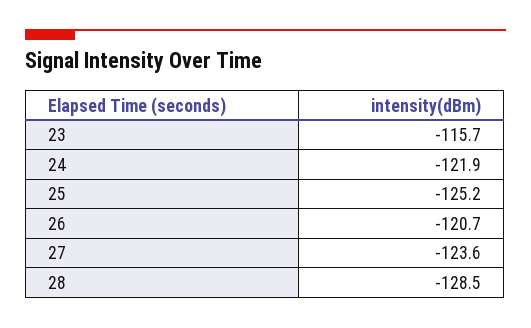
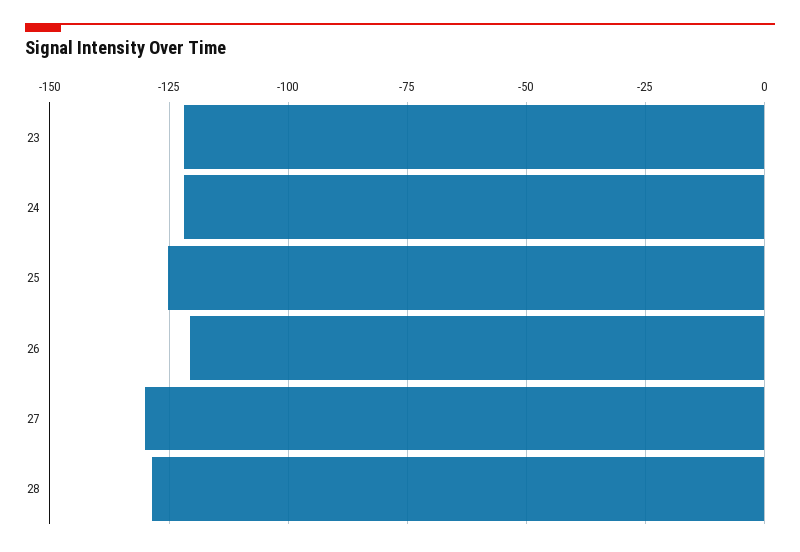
23: -115.7 -> -122.5
27: -123.6 -> -130

